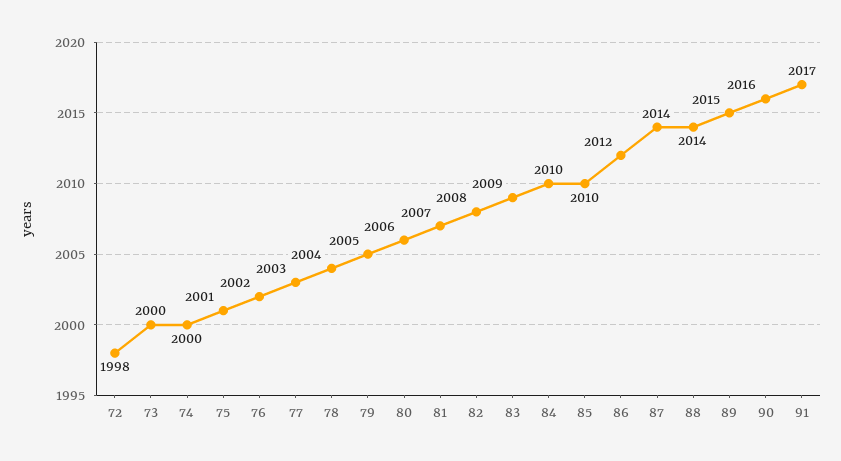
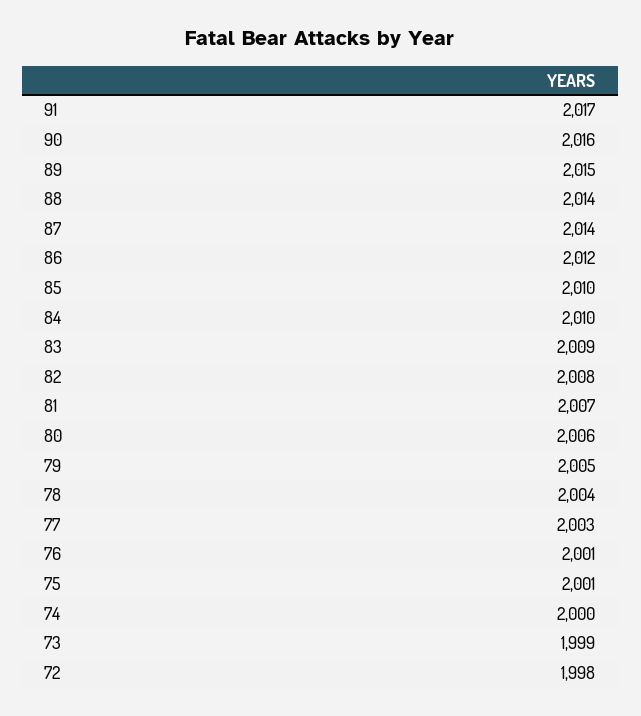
73: 2000 -> 1999
76: 2002 -> 2001

